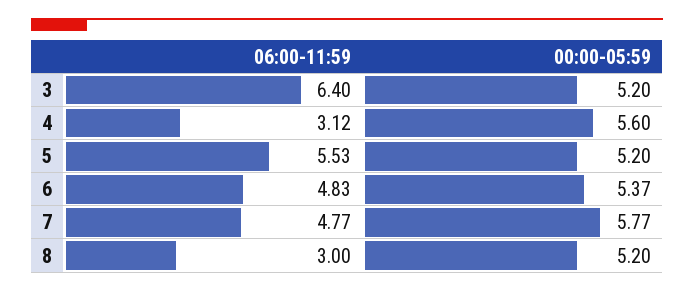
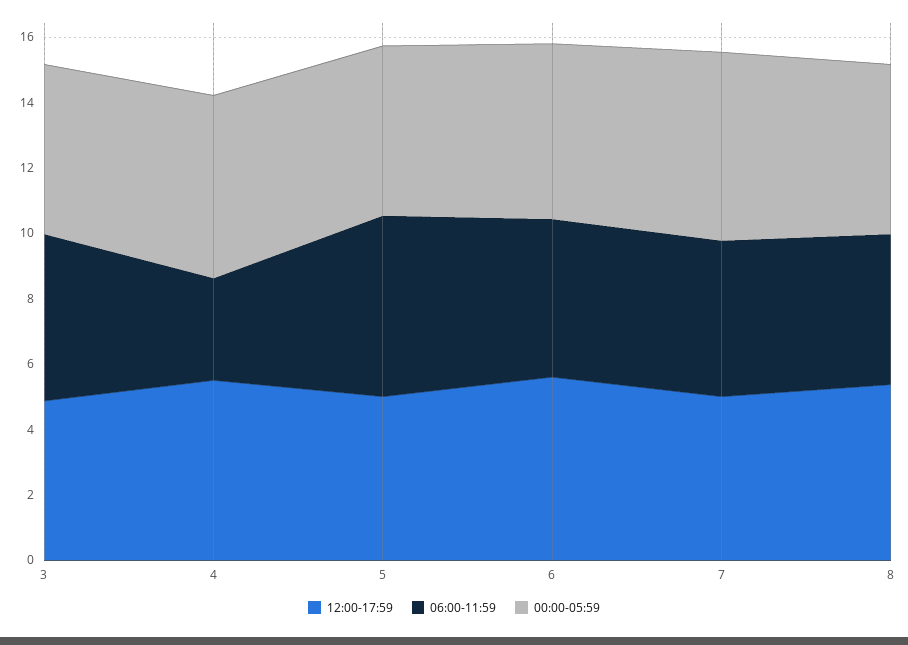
06:00-11:59, 3: 6.4 -> 5
06:00-11:59, 8: 3 -> 4.5
12:00-17:59, 3: none -> 5
12:00-17:59, 4: none -> 5.5
12:00-17:59, 5: none -> 5
12:00-17:59, 6: none -> 5.5
12:00-17:59, 7: none -> 5
12:00-17:59, 8: none -> 5.5

